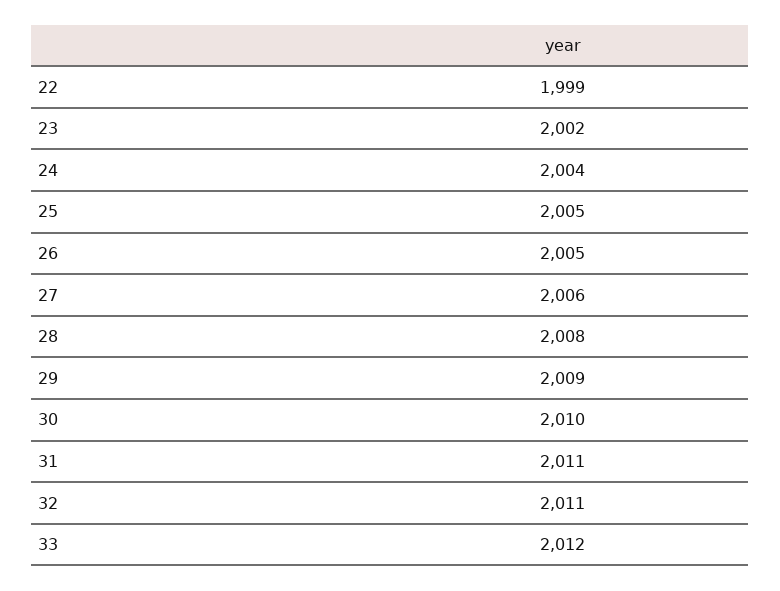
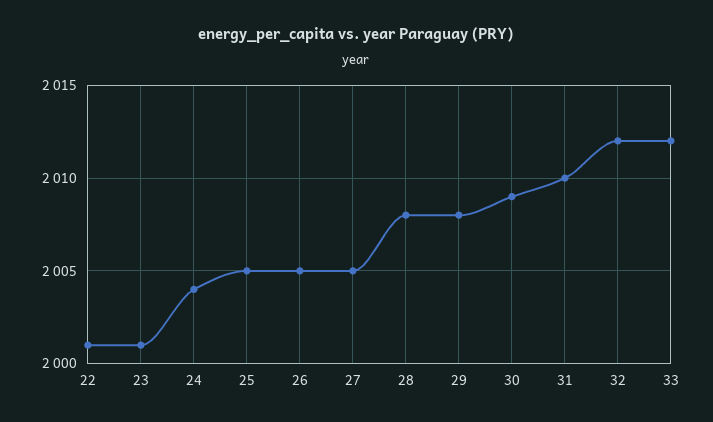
22: 1999 -> 2001
23: 2002 -> 2001
27: 2006 -> 2005
29: 2009 -> 2008
30: 2010 -> 2009
31: 2011 -> 2010
32: 2011 -> 2012

